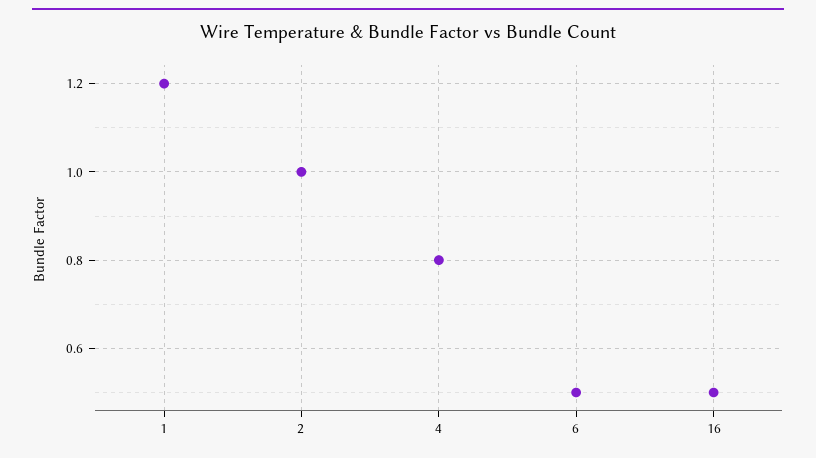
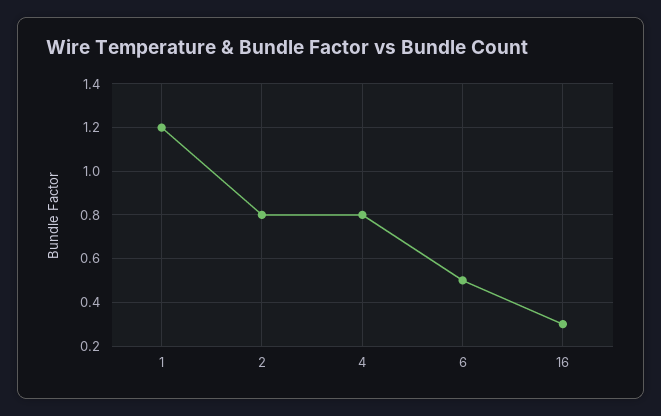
2: 1 -> 0.8
16: 0.5 -> 0.3

